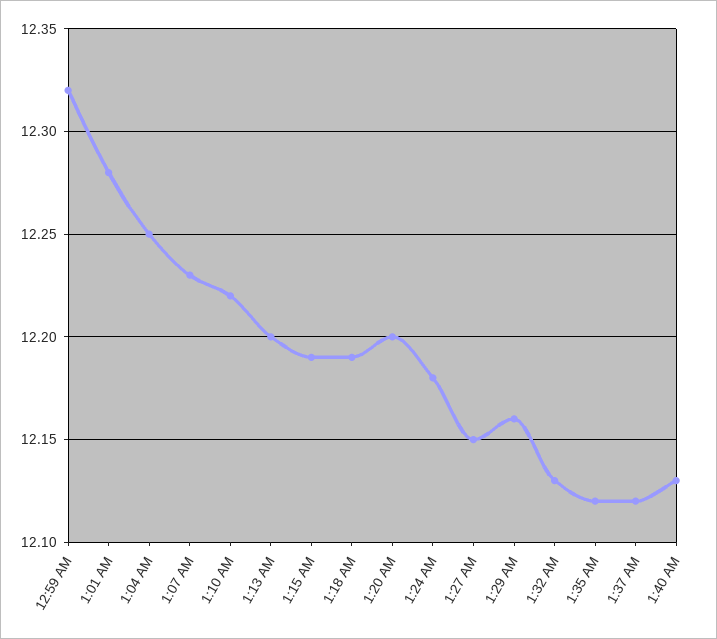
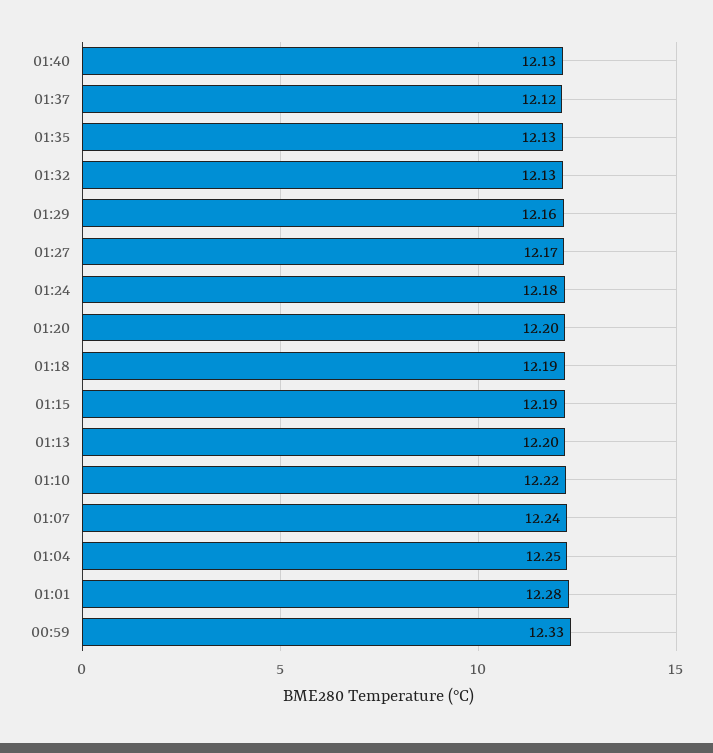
12:59 AM: 12.32 -> 12.33
1:07 AM: 12.23 -> 12.24
1:27 AM: 12.15 -> 12.17
1:35 AM: 12.12 -> 12.13

